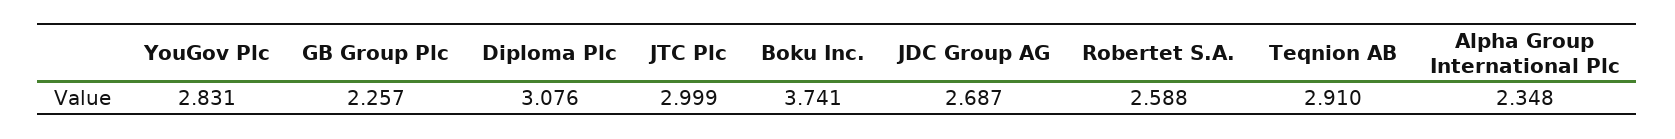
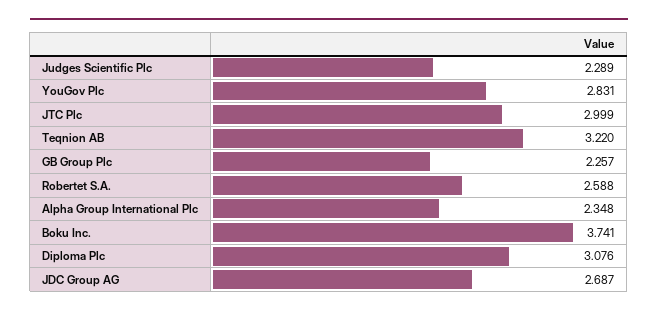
Teqnion AB: 2.91 -> 3.22
Judges Scientific Plc: none -> 2.289

